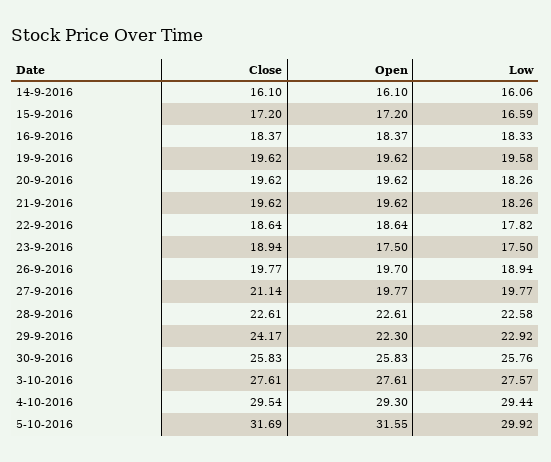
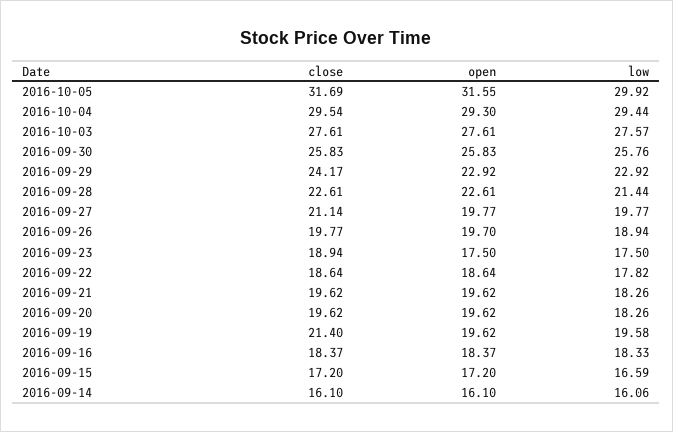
Close, 19-9-2016: 19.62 -> 21.4
Low, 28-9-2016: 22.58 -> 21.44
Open, 29-9-2016: 22.3 -> 22.92

